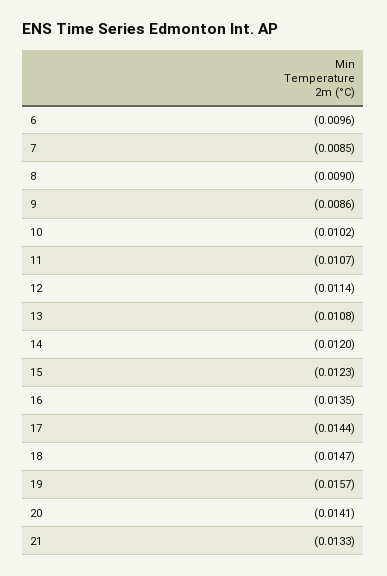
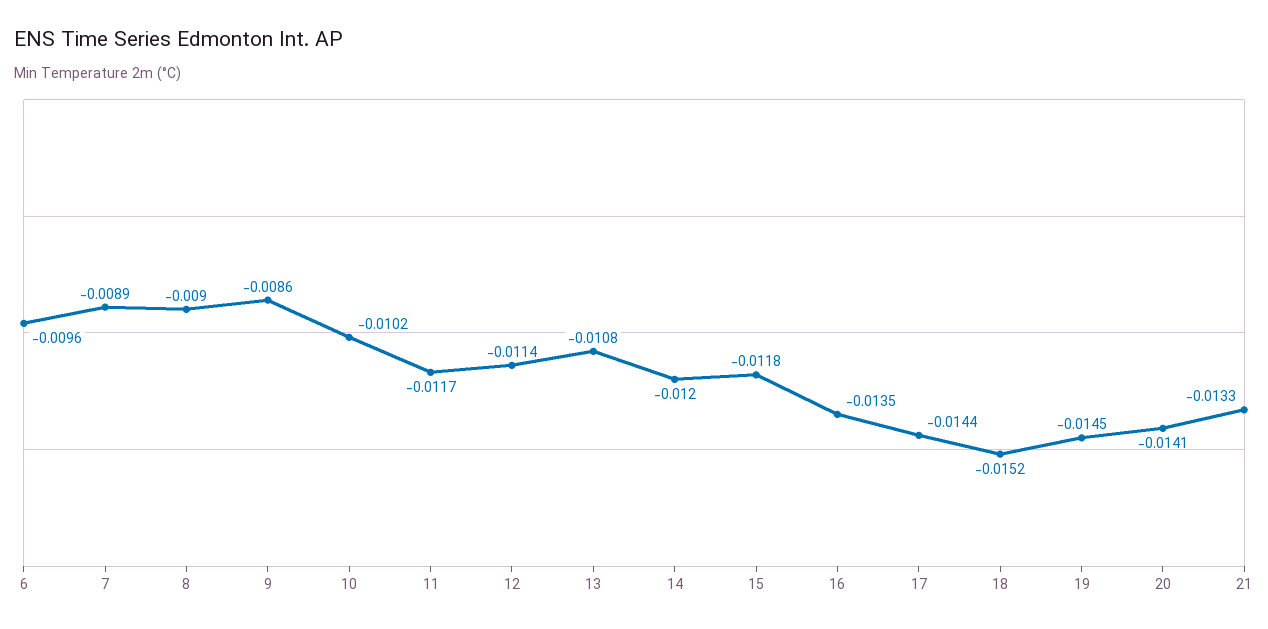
7: -0.0085 -> -0.0089
11: -0.0107 -> -0.0117
15: -0.0123 -> -0.0118
18: -0.0147 -> -0.0152
19: -0.0157 -> -0.0145

